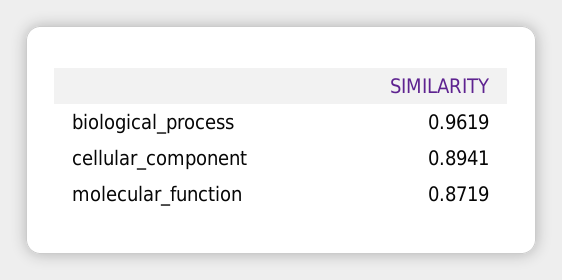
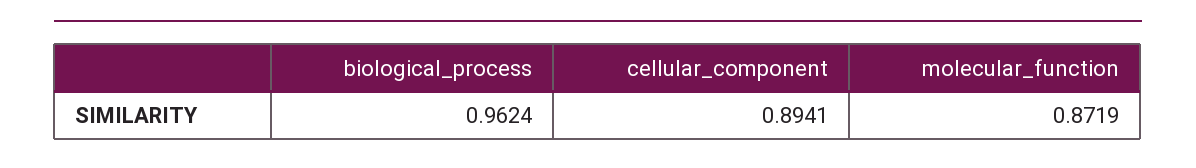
biological_process: 0.9619 -> 0.9624

